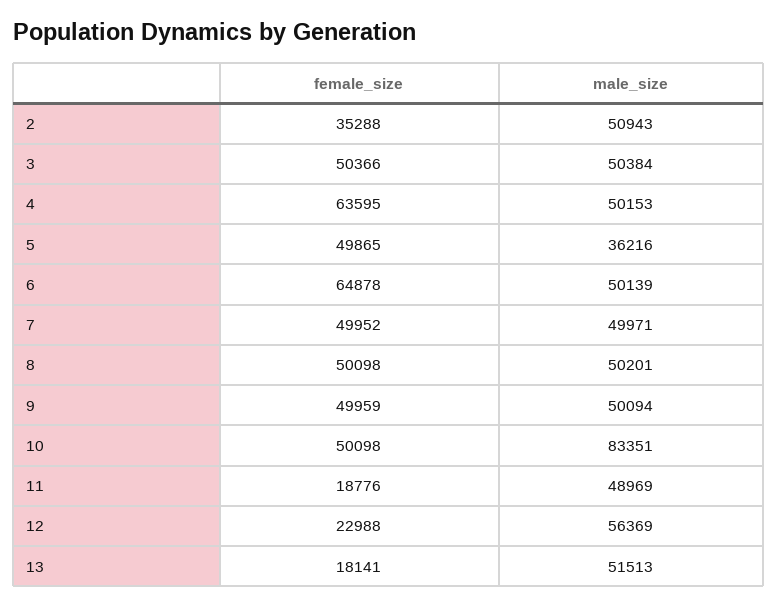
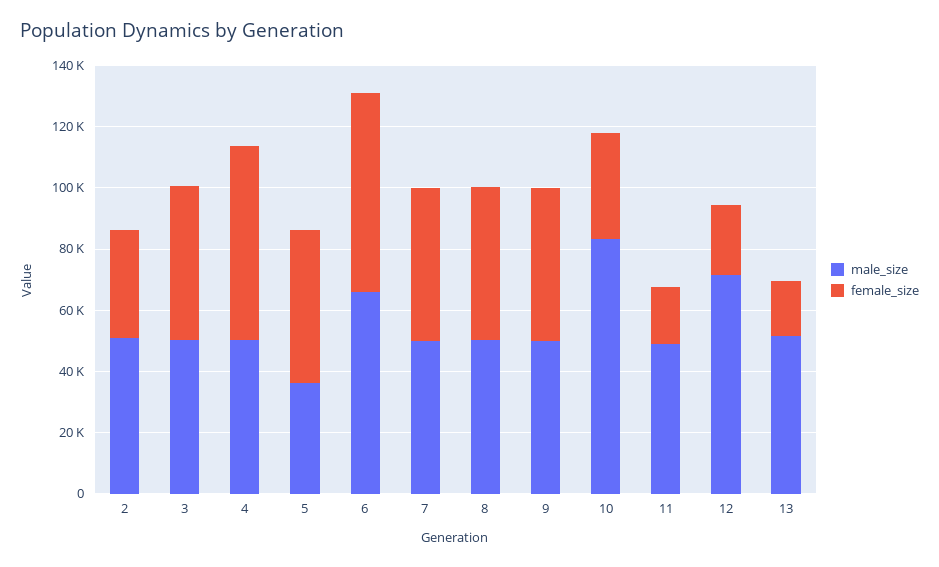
male_size, 6: 50139 -> 65000
female_size, 10: 50098 -> 35000
male_size, 12: 56369 -> 70000

